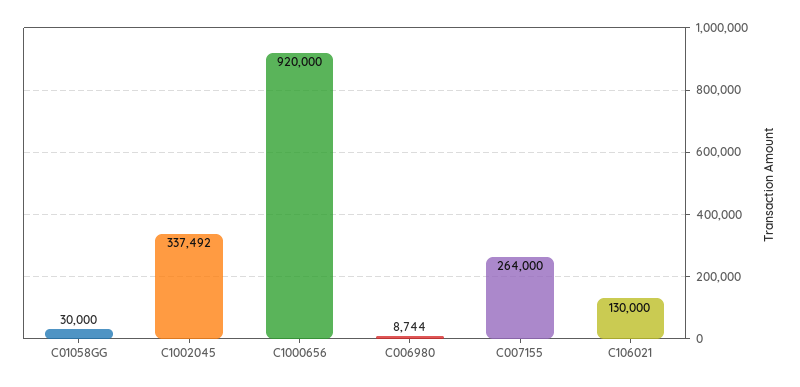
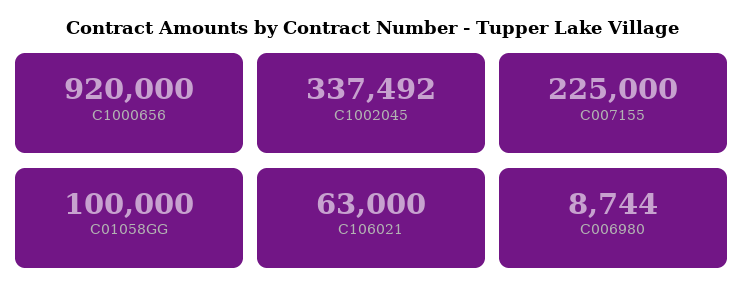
C01058GG: 30000 -> 100000
C007155: 264000 -> 225000
C106021: 130000 -> 63000

